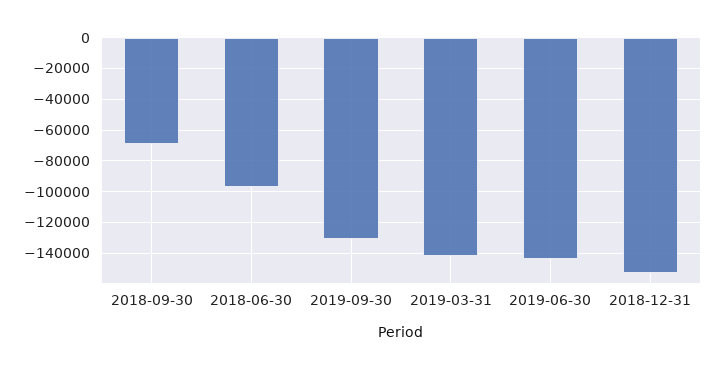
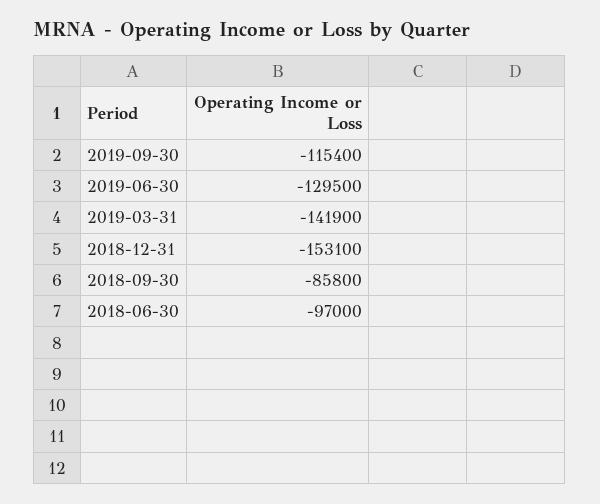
2018-09-30: -70000 -> -85800
2019-09-30: -130000 -> -115400
2019-06-30: -145000 -> -129500

